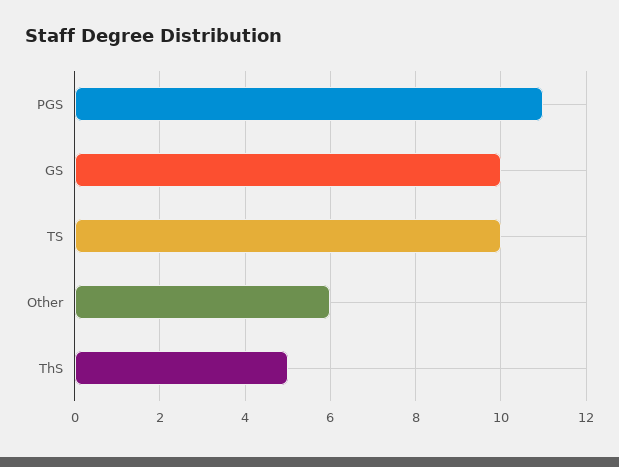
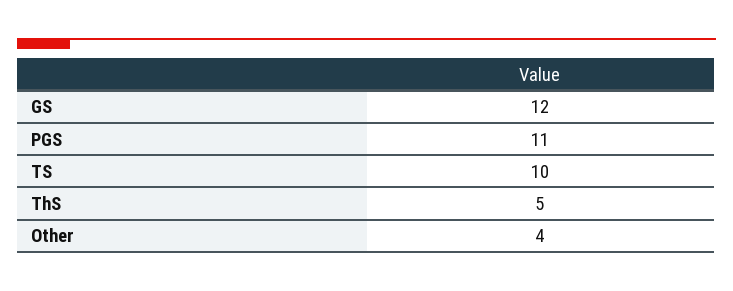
GS: 10 -> 12
Other: 6 -> 4

